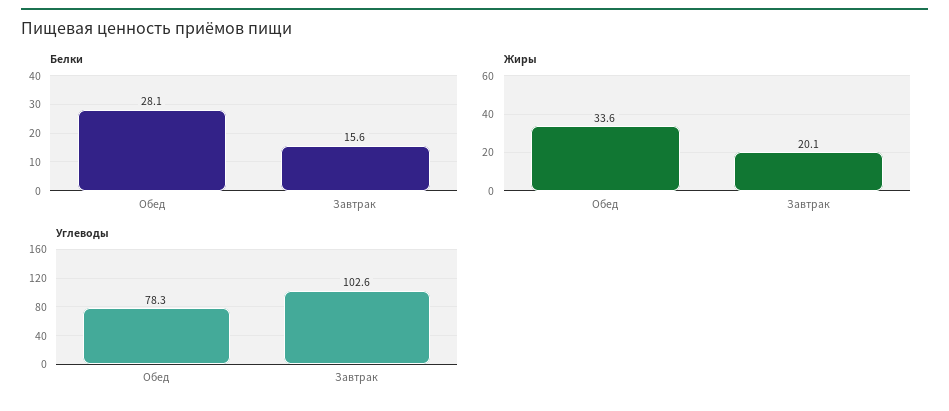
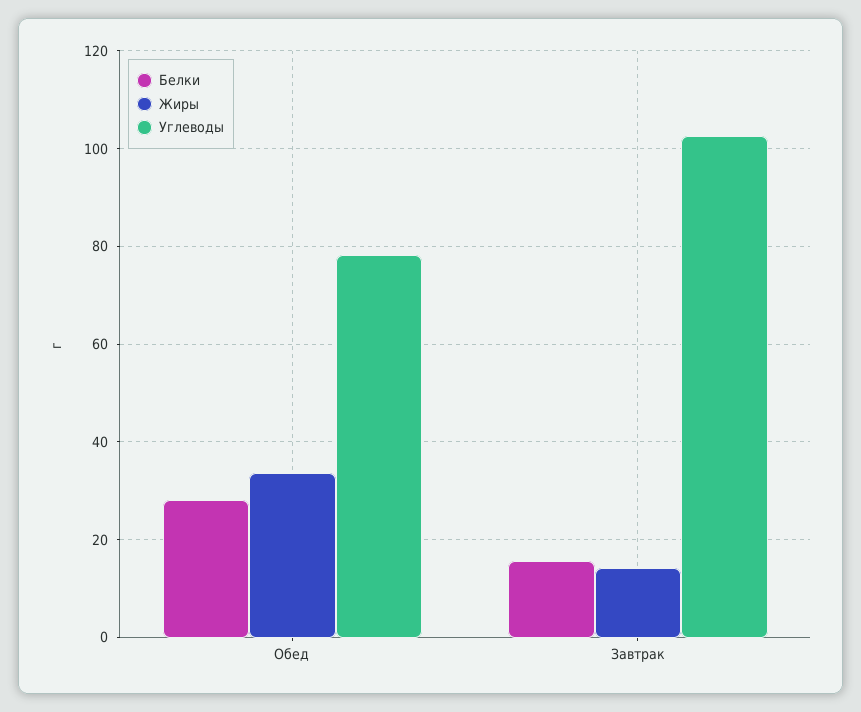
Жиры, Завтрак: 20.1 -> 14

